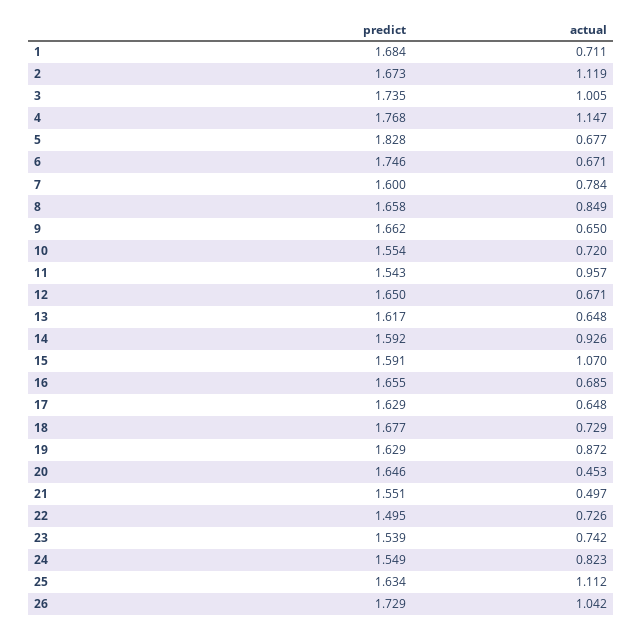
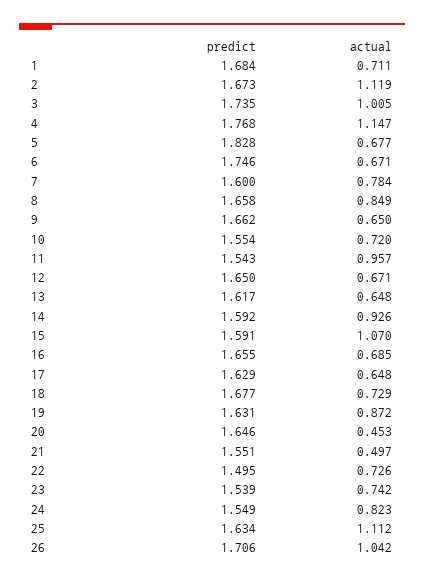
predict, 19: 1.629 -> 1.631
predict, 26: 1.729 -> 1.706

